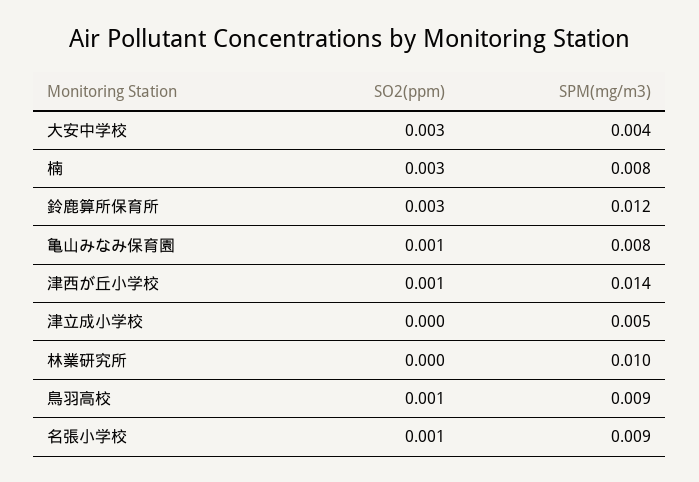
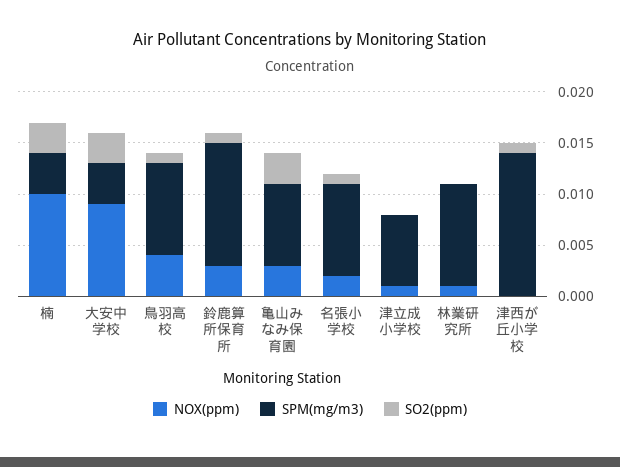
SPM(mg/m3), 楠: 0.008 -> 0.004
SO2(ppm), 鈴鹿算所保育所: 0.003 -> 0.001
SO2(ppm), 亀山みなみ保育園: 0.001 -> 0.003
SPM(mg/m3), 津立成小学校: 0.005 -> 0.007
NOX(ppm), 楠: none -> 0.01
NOX(ppm), 大安中学校: none -> 0.009
NOX(ppm), 鳥羽高校: none -> 0.004
NOX(ppm), 鈴鹿算所保育所: none -> 0.003
NOX(ppm), 亀山みなみ保育園: none -> 0.003
NOX(ppm), 名張小学校: none -> 0.002
NOX(ppm), 津立成小学校: none -> 0.001
NOX(ppm), 林業研究所: none -> 0.001
NOX(ppm), 津西が丘小学校: none -> 0

